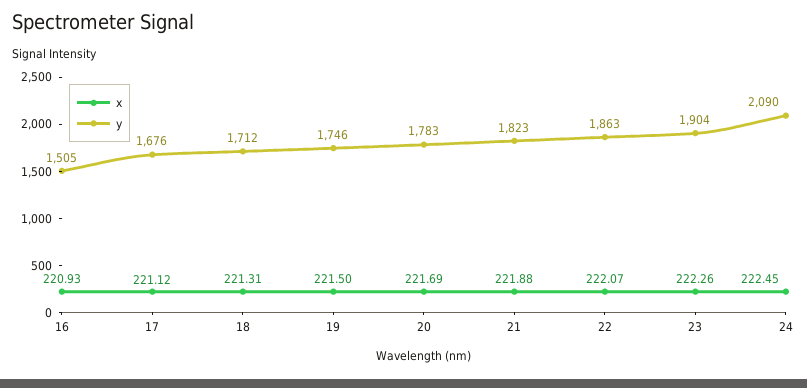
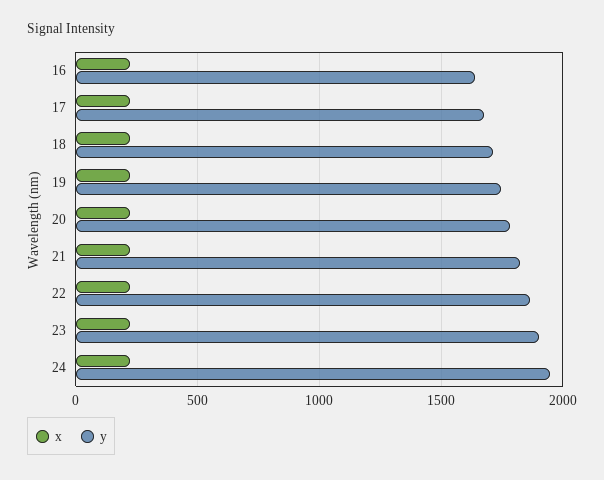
y, 16: 1505 -> 1650
y, 24: 2090 -> 1950

